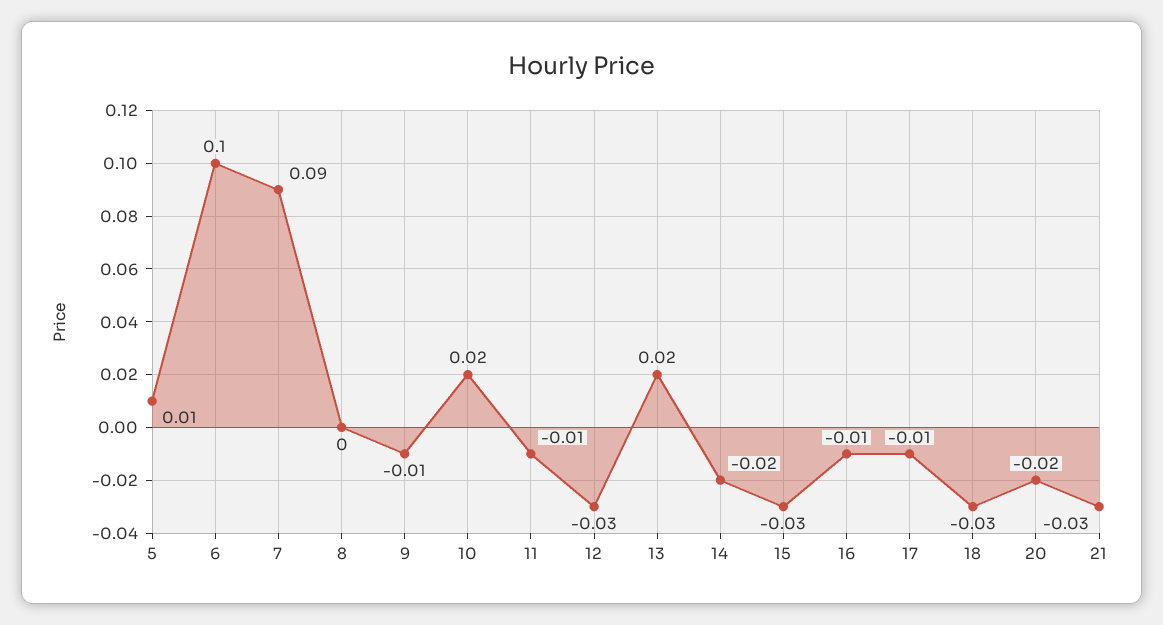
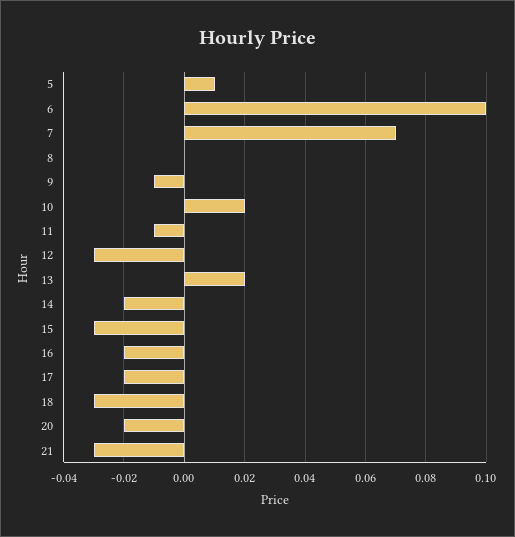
7: 0.09 -> 0.07
16: -0.01 -> -0.02
17: -0.01 -> -0.02

